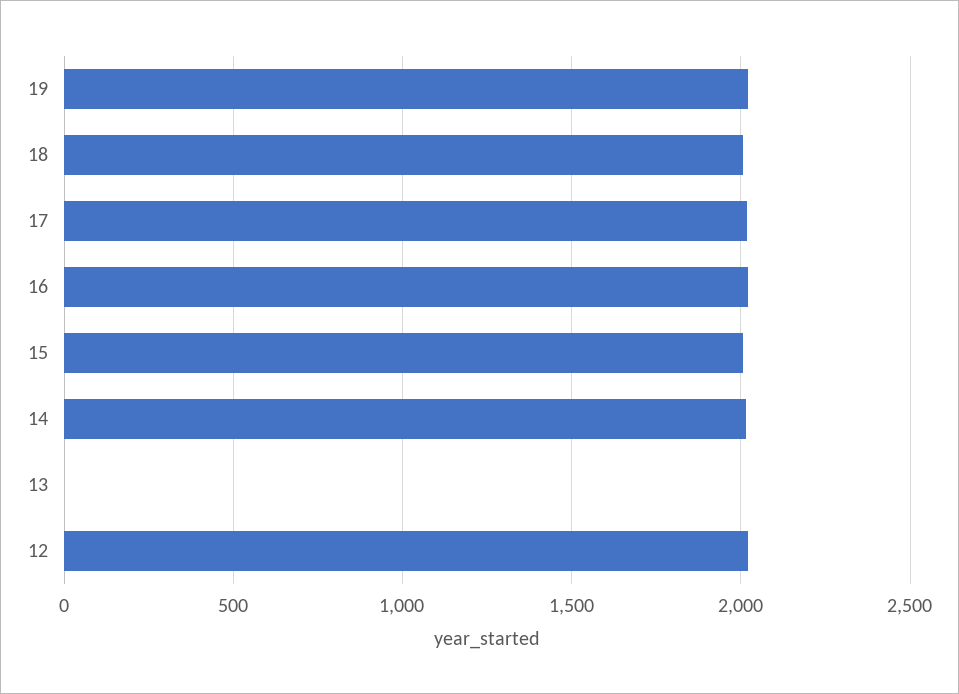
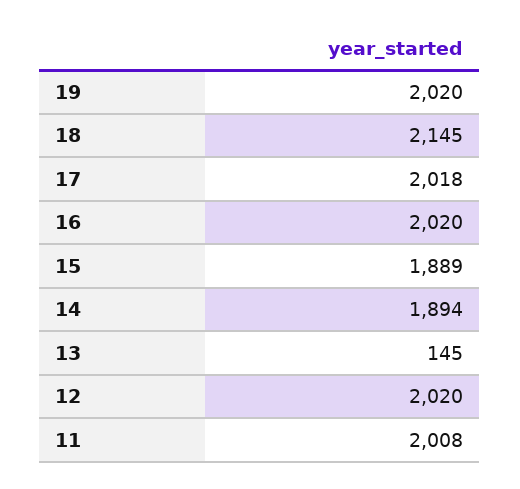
18: 2000 -> 2145
15: 2000 -> 1889
14: 2000 -> 1894
13: 0 -> 145
11: none -> 2008

